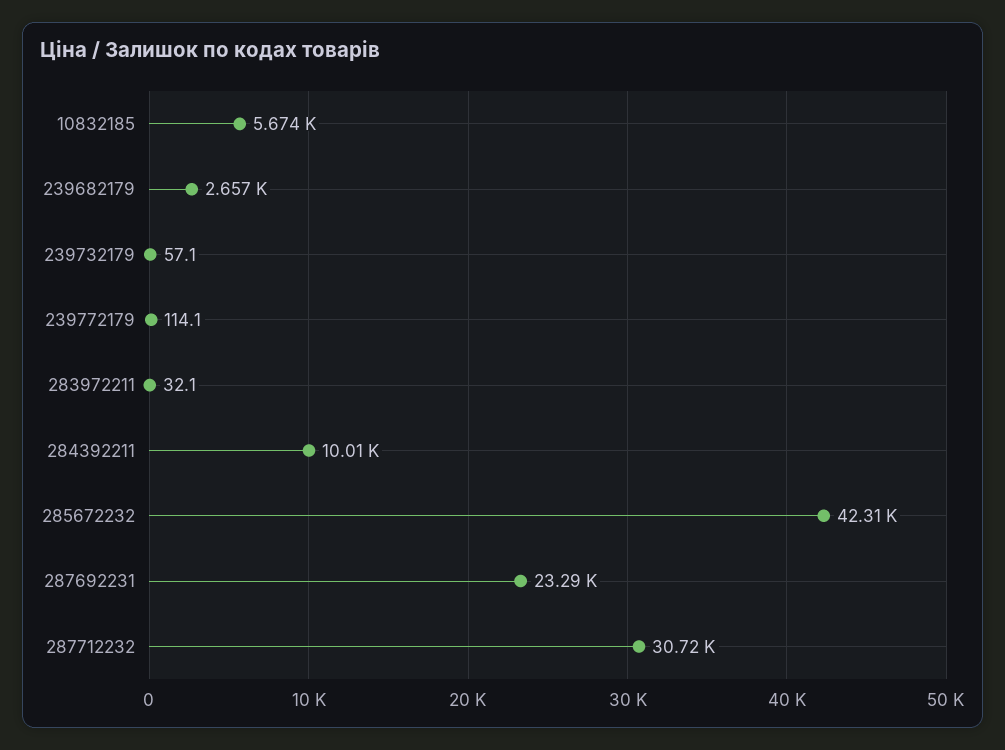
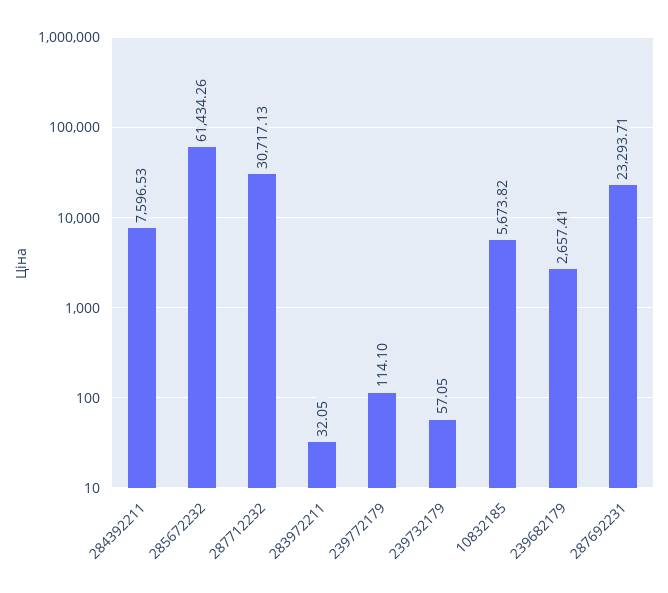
284392211: 10010 -> 7596.53
285672232: 42310 -> 61434.26

